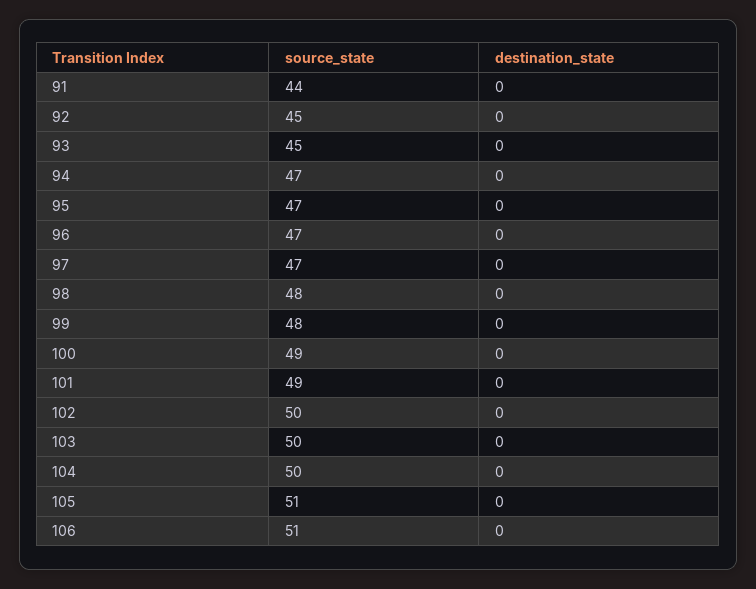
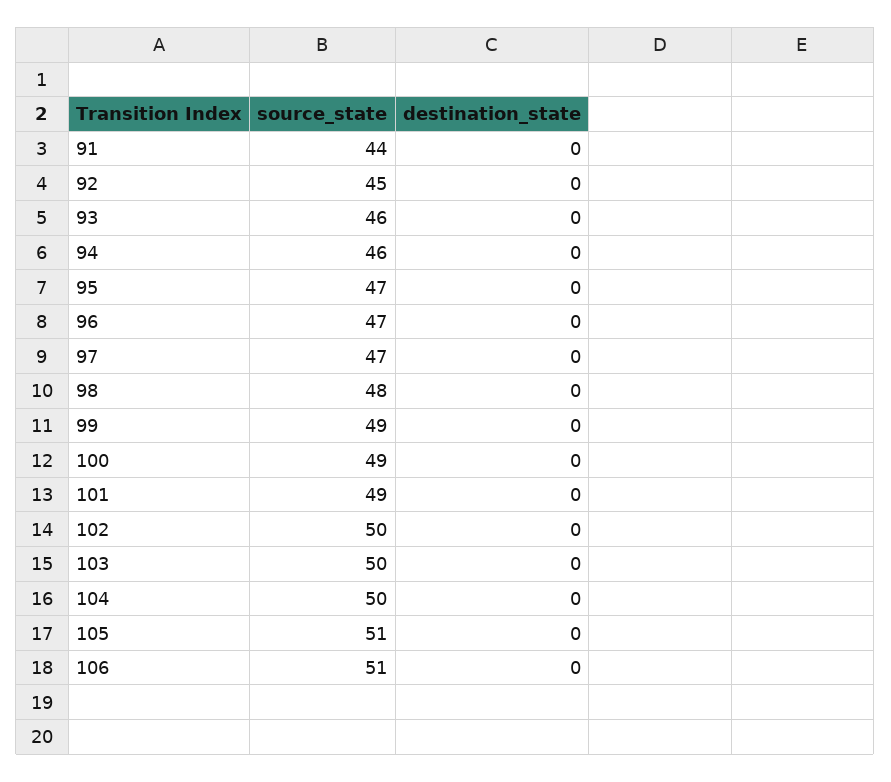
source_state, 93: 45 -> 46
source_state, 94: 47 -> 46
source_state, 99: 48 -> 49

